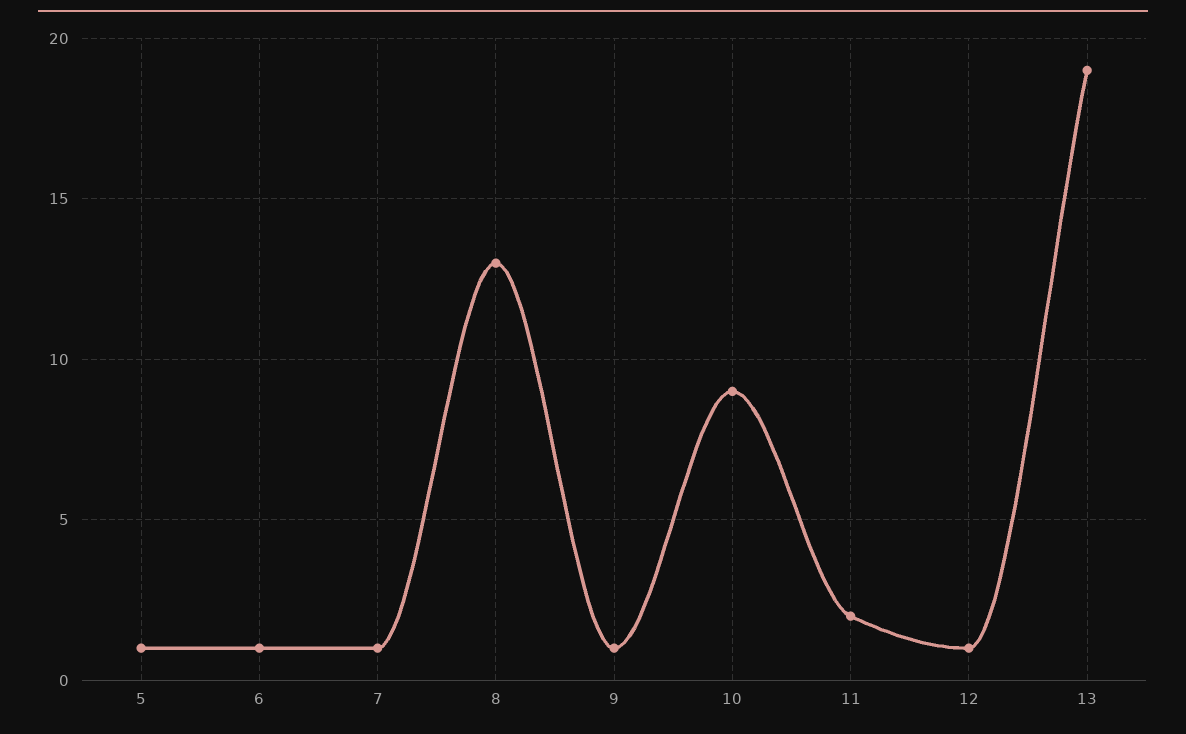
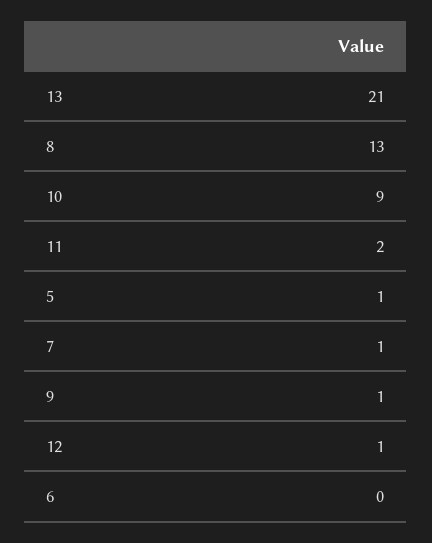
6: 1 -> 0
13: 19 -> 21

